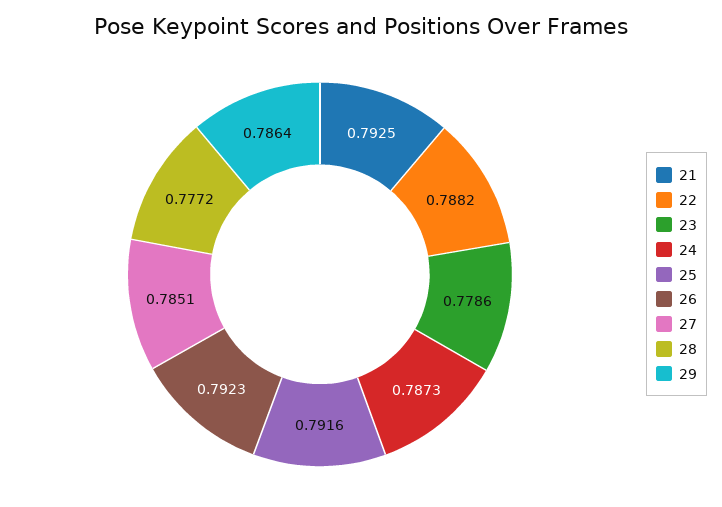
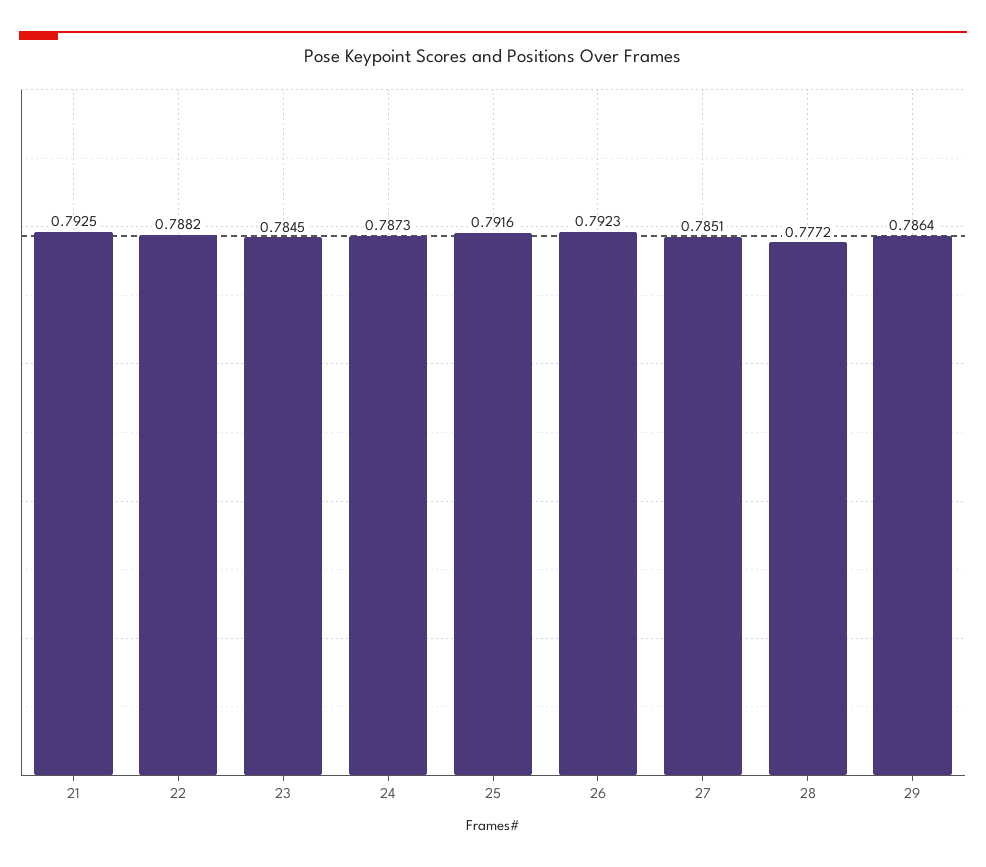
23: 0.7786 -> 0.7845

